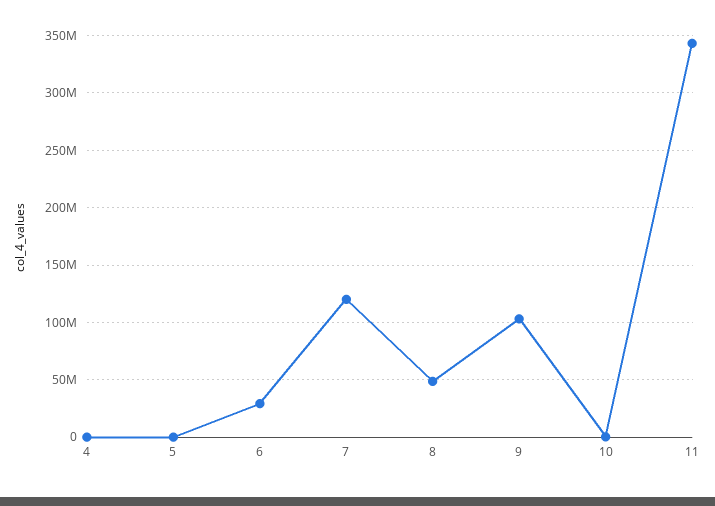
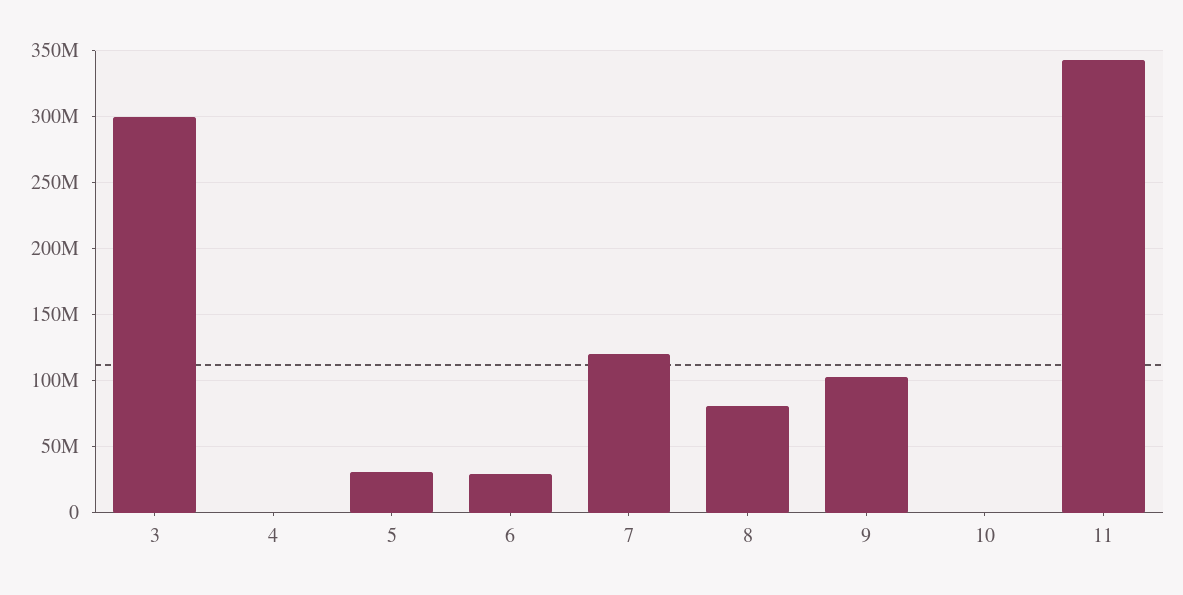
5: 0 -> 30000000
8: 50000000 -> 80000000
3: none -> 300000000

